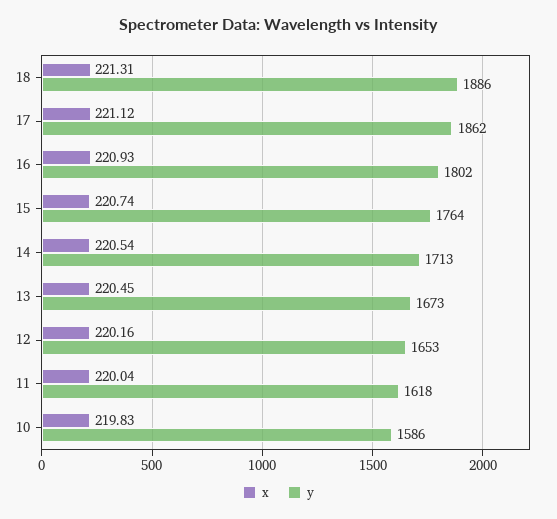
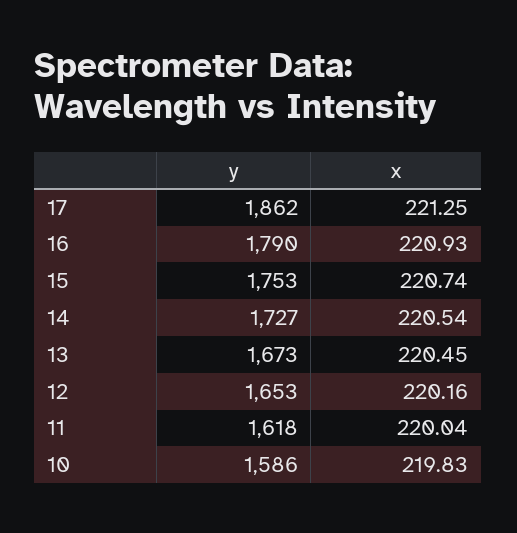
x, 18: 221.31 -> none
y, 18: 1886 -> none
x, 17: 221.12 -> 221.25
y, 16: 1802 -> 1790
y, 15: 1764 -> 1753
y, 14: 1713 -> 1727

